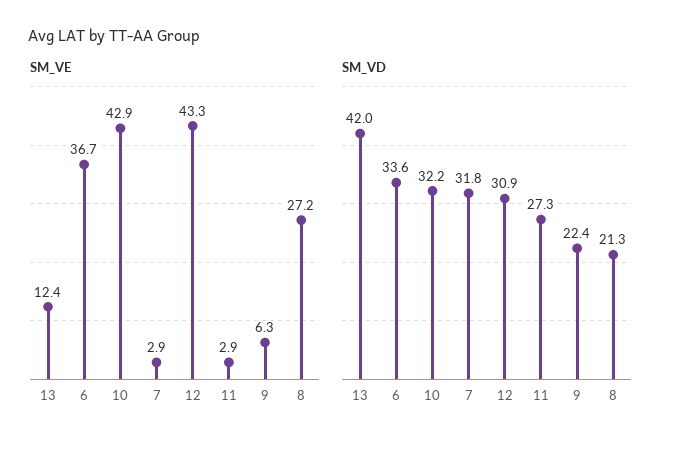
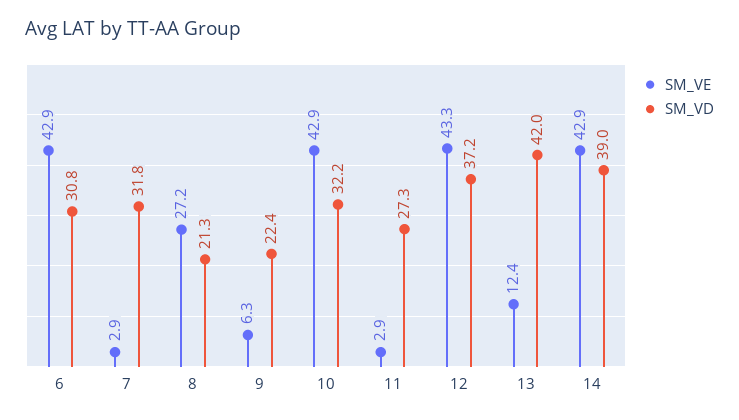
SM_VE, 6: 36.7 -> 42.9
SM_VD, 6: 33.6 -> 30.8
SM_VD, 12: 30.9 -> 37.2
SM_VE, 14: none -> 42.9
SM_VD, 14: none -> 39

